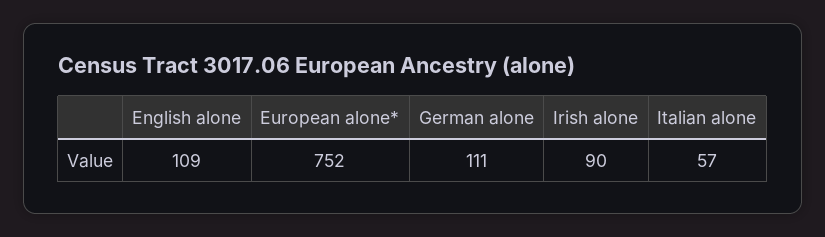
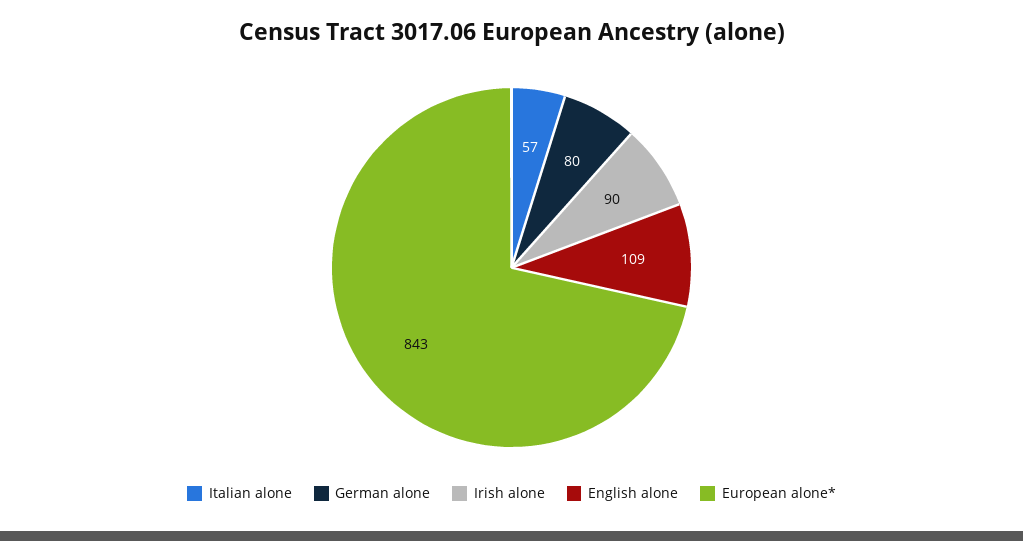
European alone*: 752 -> 843
German alone: 111 -> 80

